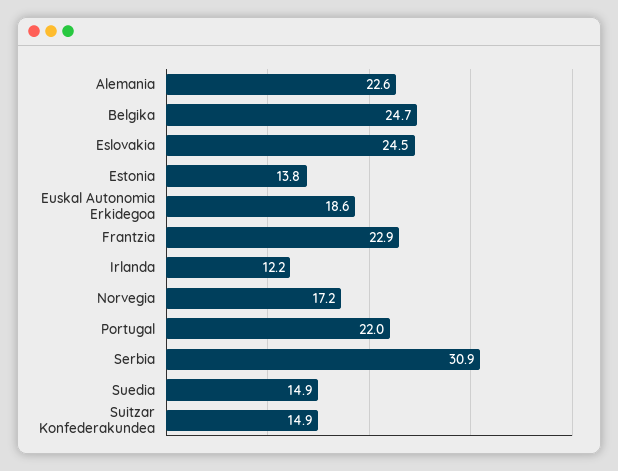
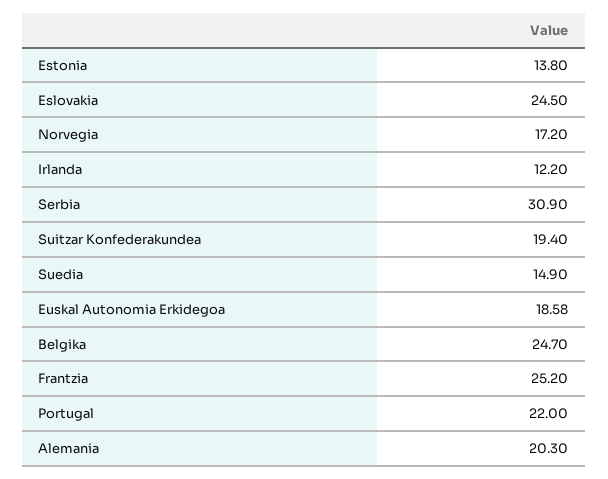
Alemania: 22.6 -> 20.3
Frantzia: 22.9 -> 25.2
Suitzar Konfederakundea: 14.9 -> 19.4

